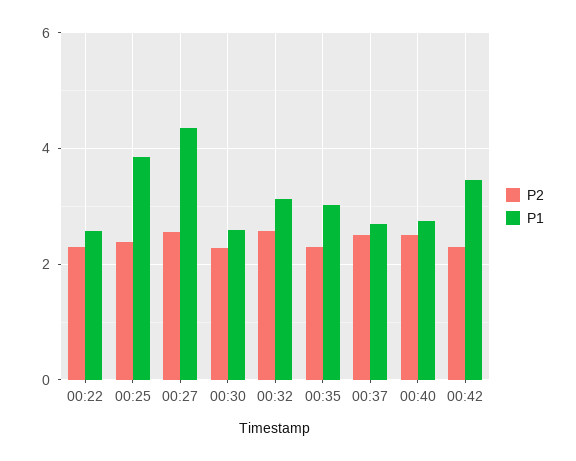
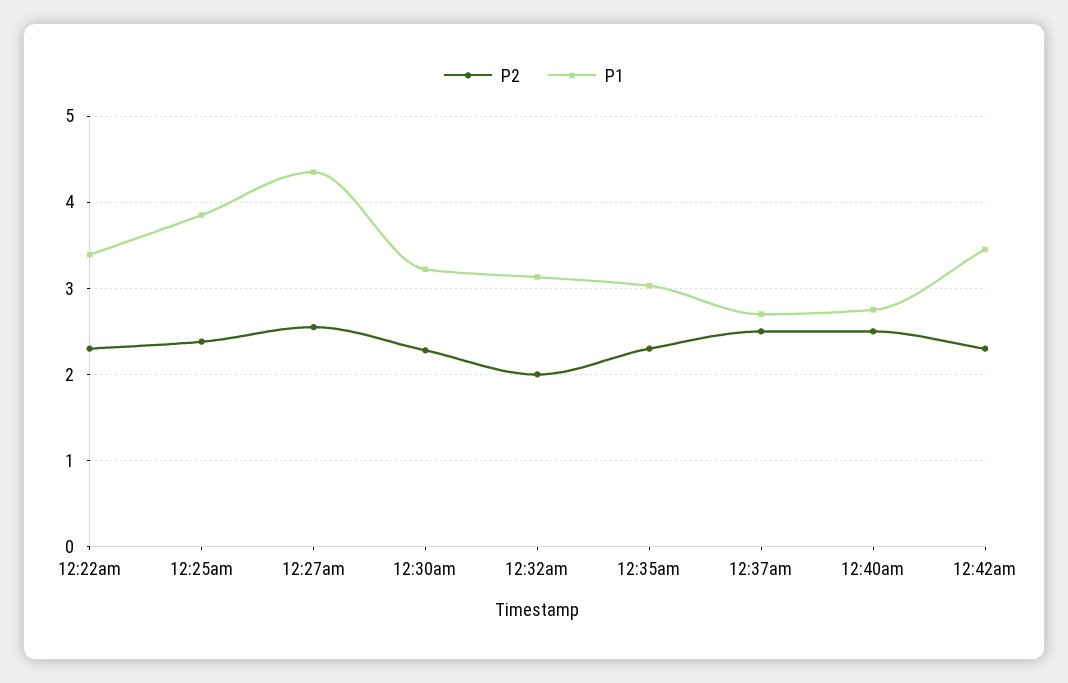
P1, 00:22: 2.6 -> 3.4
P1, 00:30: 2.6 -> 3.2
P2, 00:32: 2.6 -> 2

